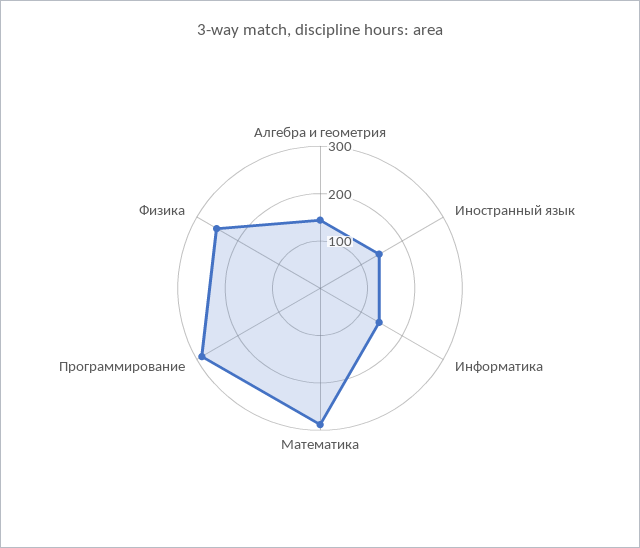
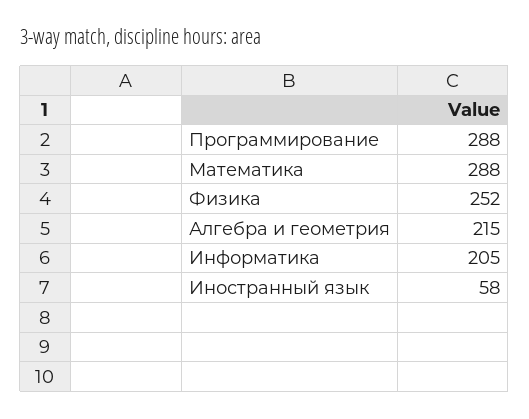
Алгебра и геометрия: 140 -> 215
Иностранный язык: 140 -> 58
Информатика: 140 -> 205

